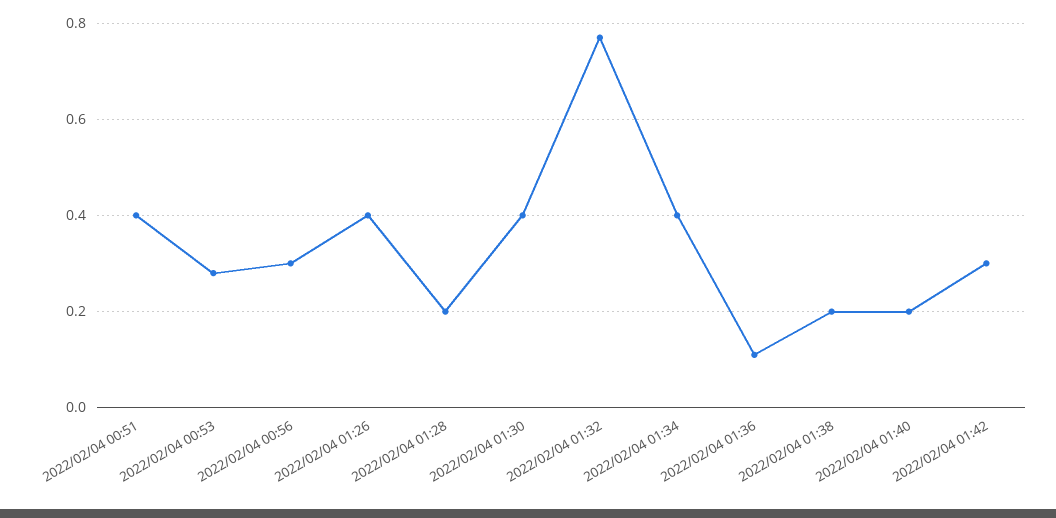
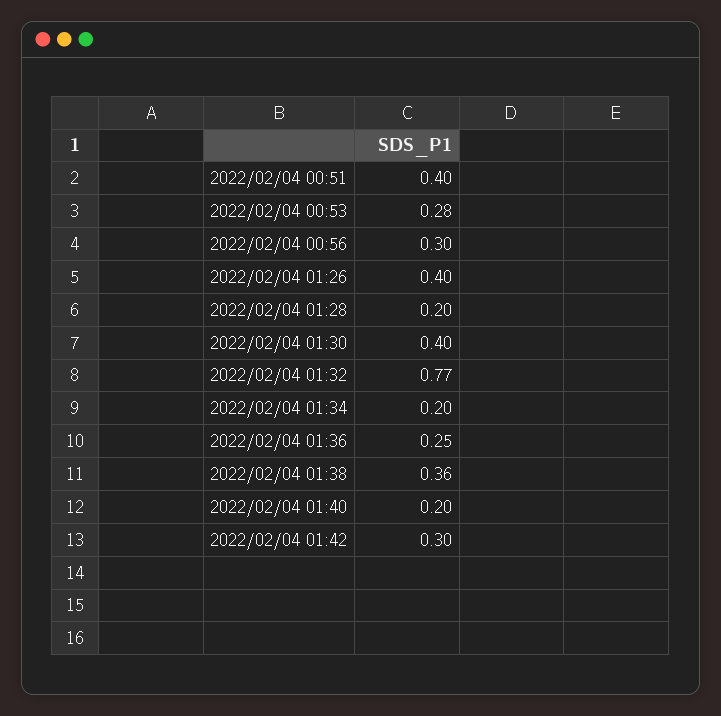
2022/02/04 01:34: 0.4 -> 0.2
2022/02/04 01:36: 0.1 -> 0.25
2022/02/04 01:38: 0.2 -> 0.36

